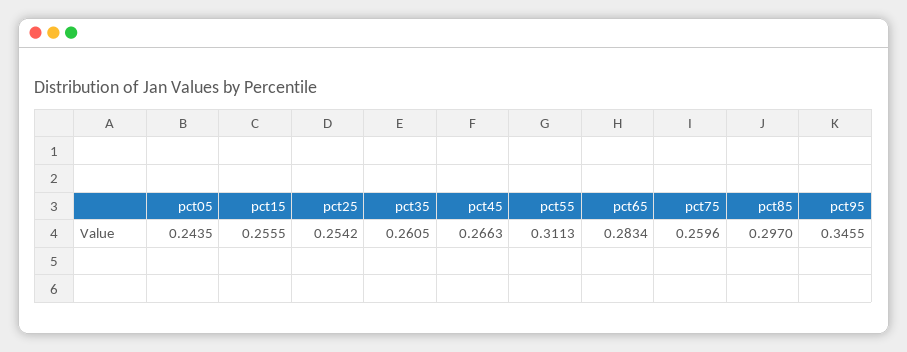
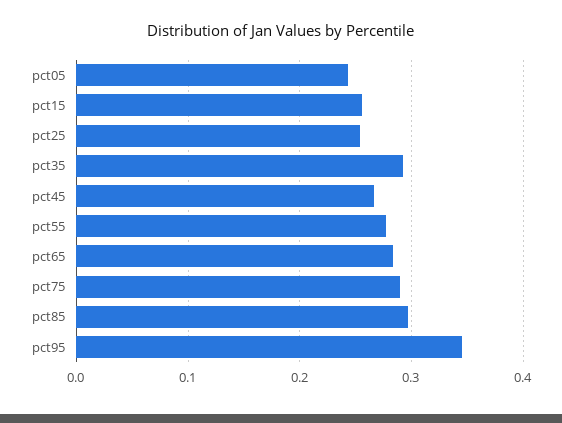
pct35: 0.2605 -> 0.29
pct55: 0.3113 -> 0.28
pct75: 0.2596 -> 0.29

